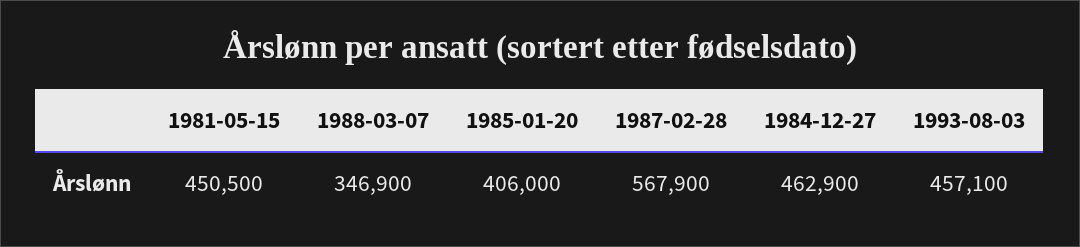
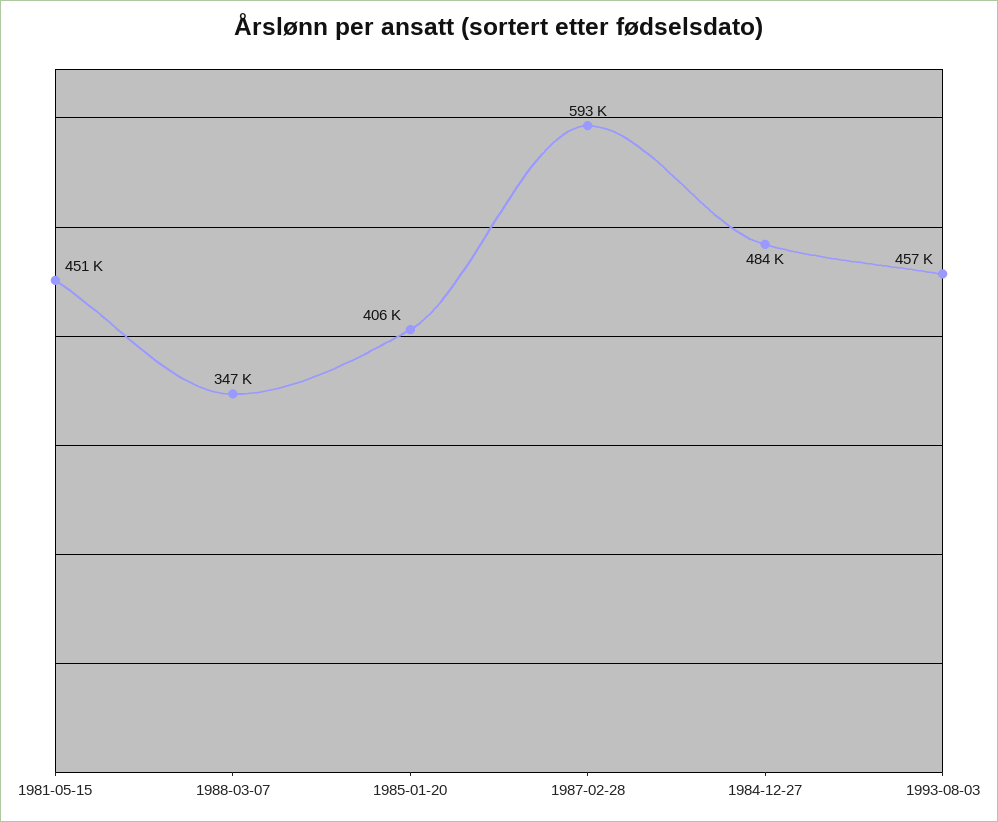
1987-02-28: 567900 -> 593000
1984-12-27: 462900 -> 484000

